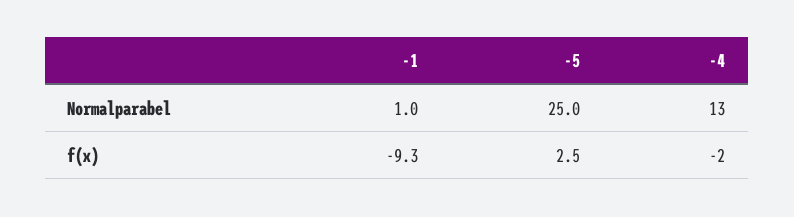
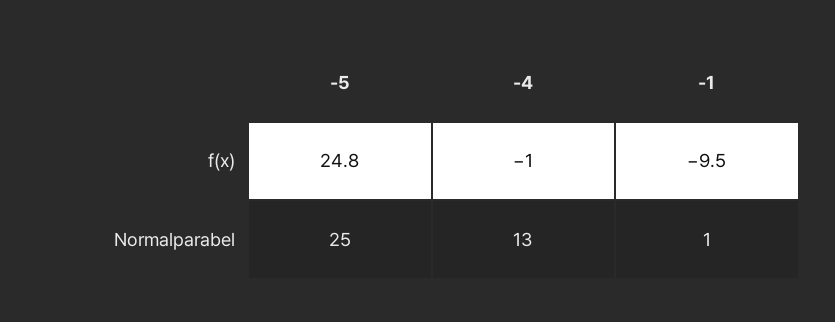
-1, f(x): -9.3 -> -9.5
-5, f(x): 2.5 -> 24.8
-4, f(x): -2 -> -1

